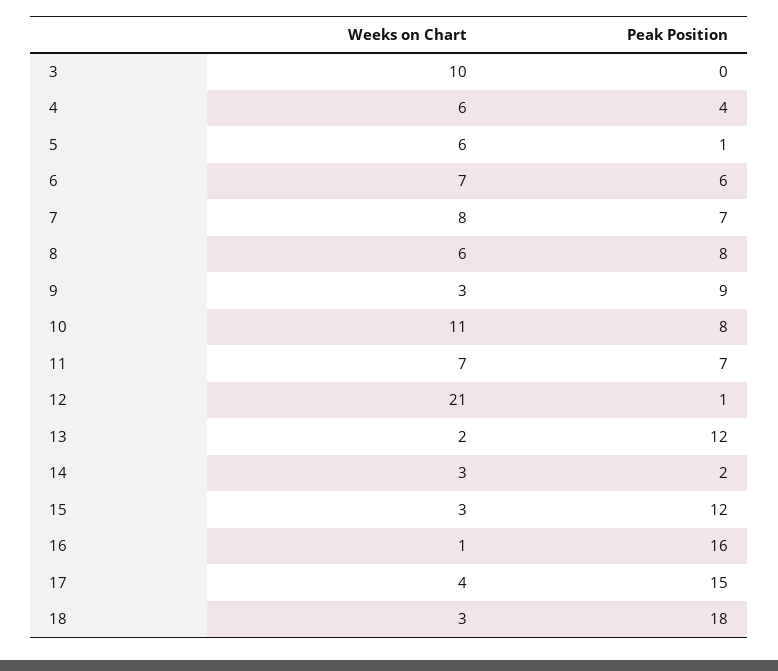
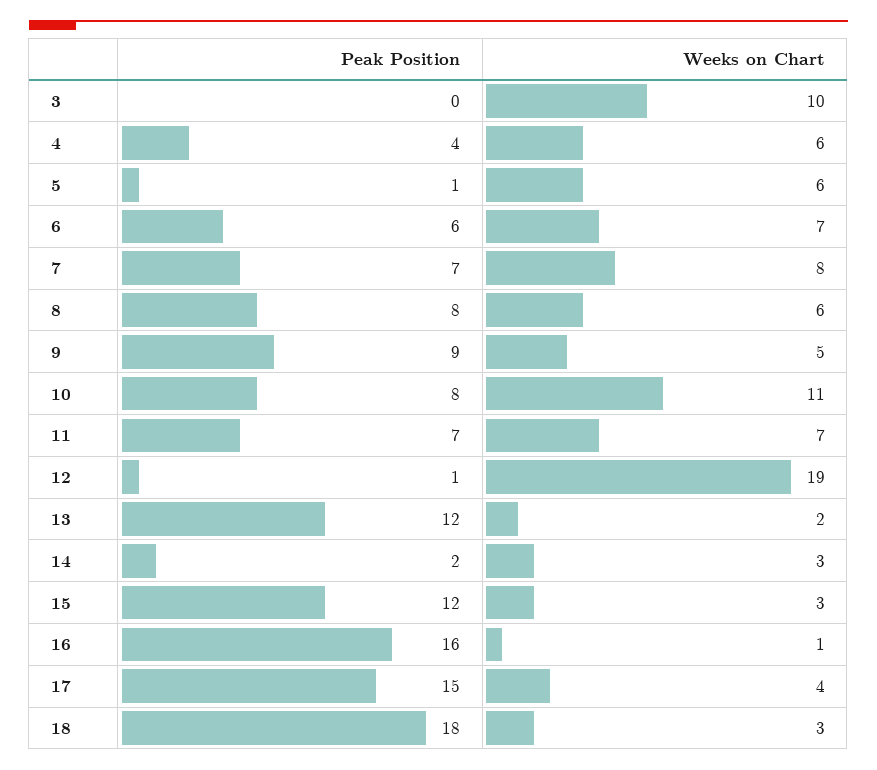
Weeks on Chart, 9: 3 -> 5
Weeks on Chart, 12: 21 -> 19

